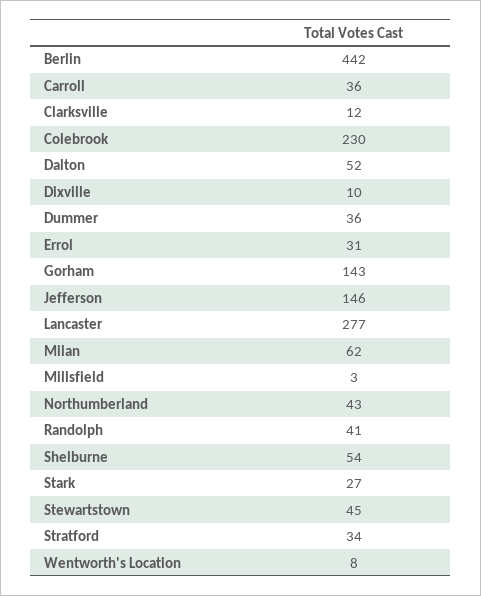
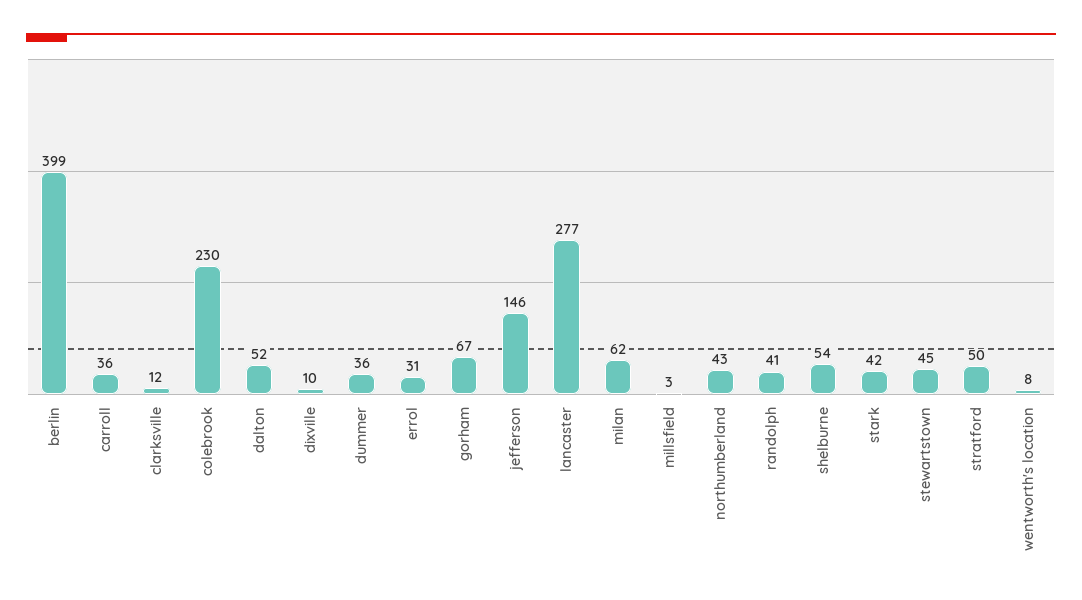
Berlin: 442 -> 399
Gorham: 143 -> 67
Stark: 27 -> 42
Stratford: 34 -> 50

